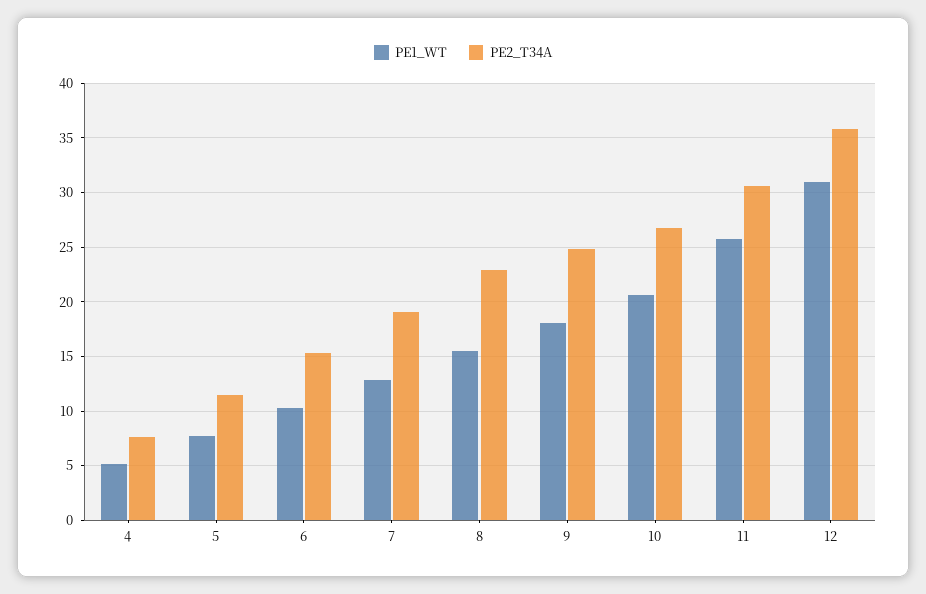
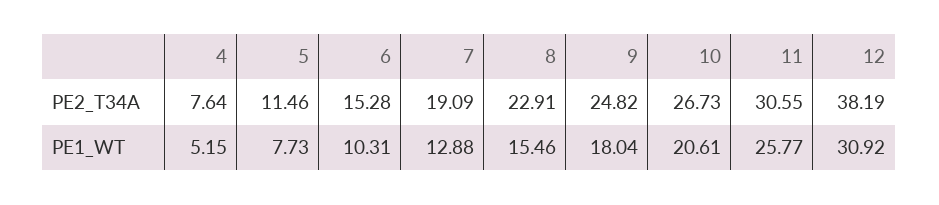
PE2_T34A, 12: 36 -> 38.19

